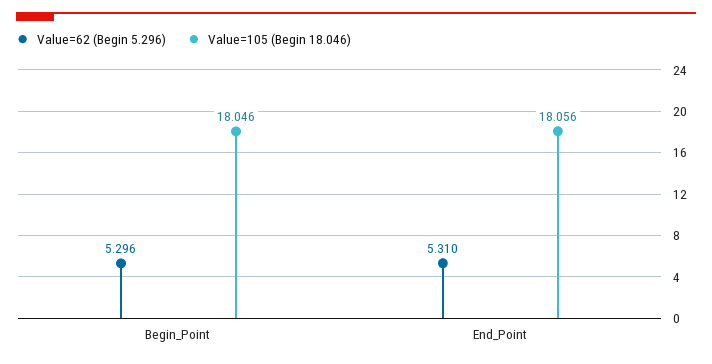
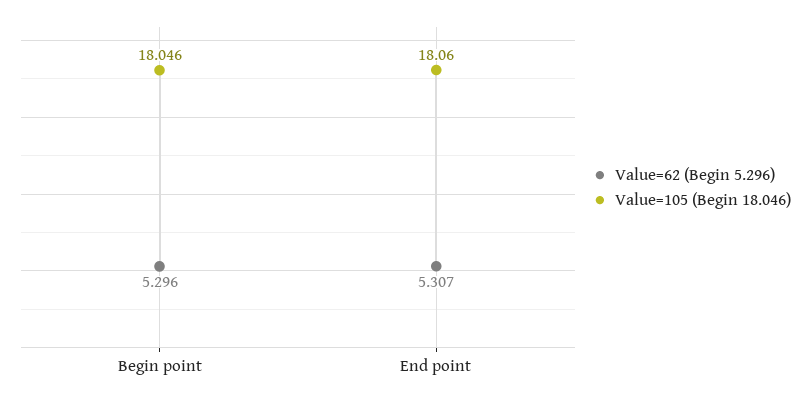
Value=62 (Begin 5.296), End_Point: 5.31 -> 5.307
Value=105 (Begin 18.046), End_Point: 18.056 -> 18.06

